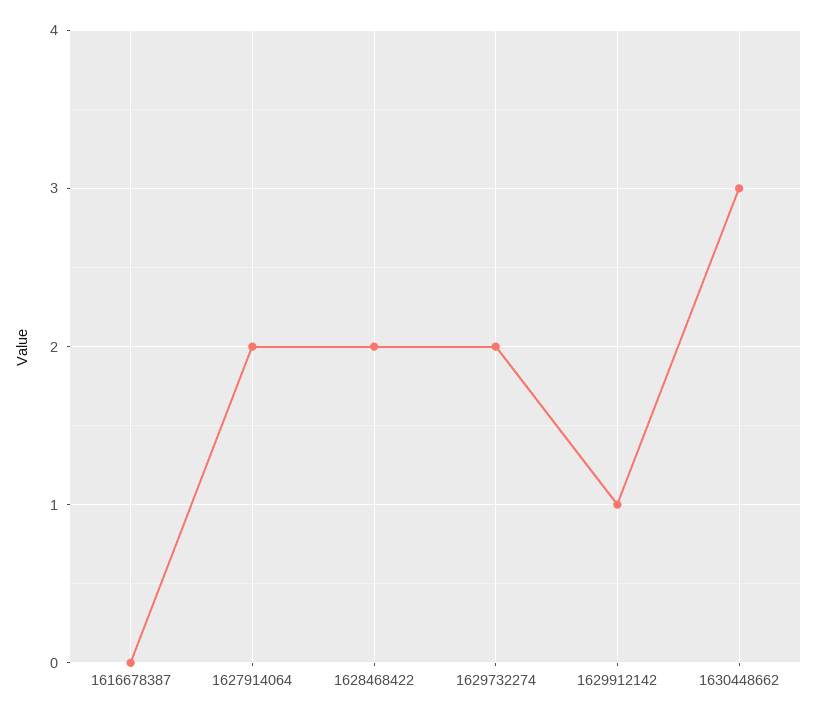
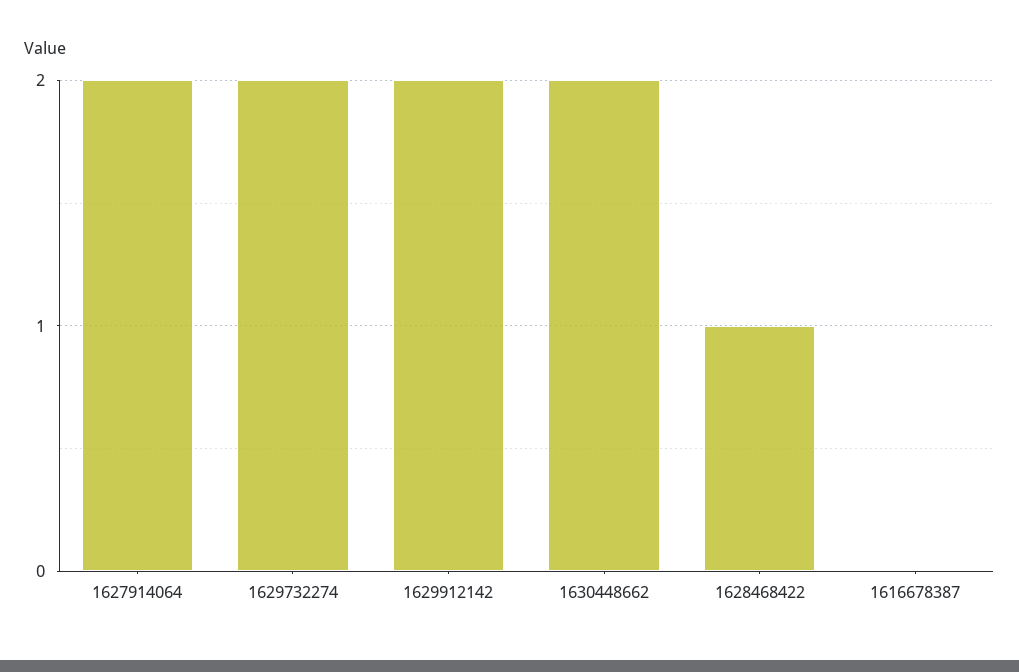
1628468422: 2 -> 1
1629912142: 1 -> 2
1630448662: 3 -> 2

